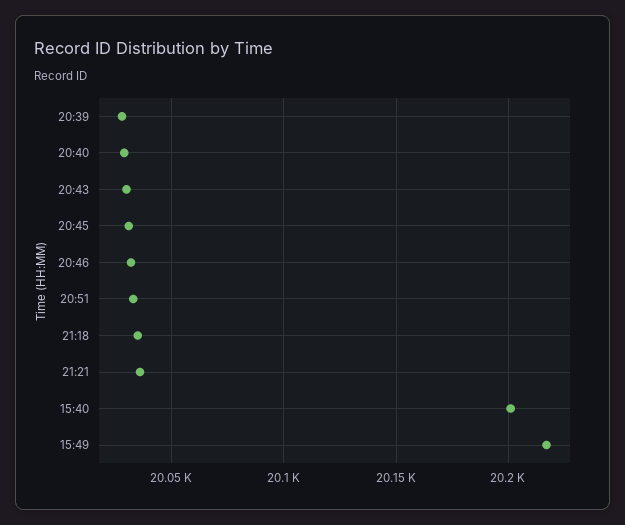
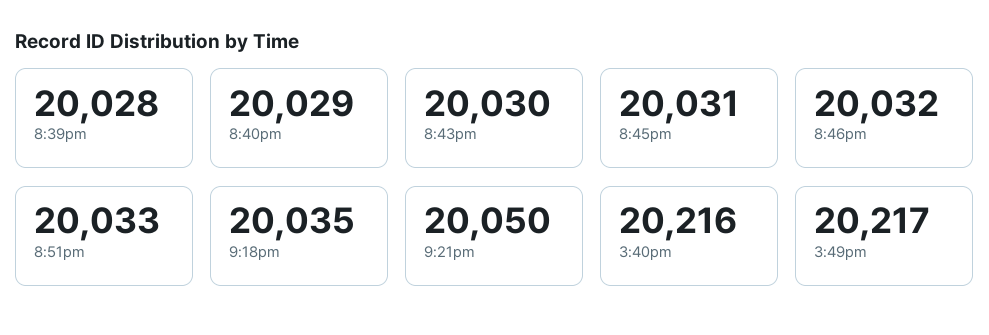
21:21: 20035 -> 20050
15:40: 20200 -> 20216

